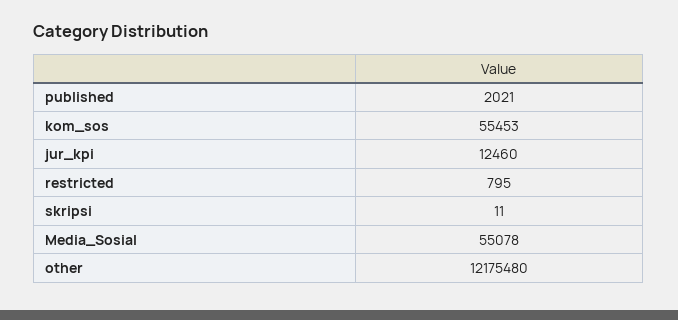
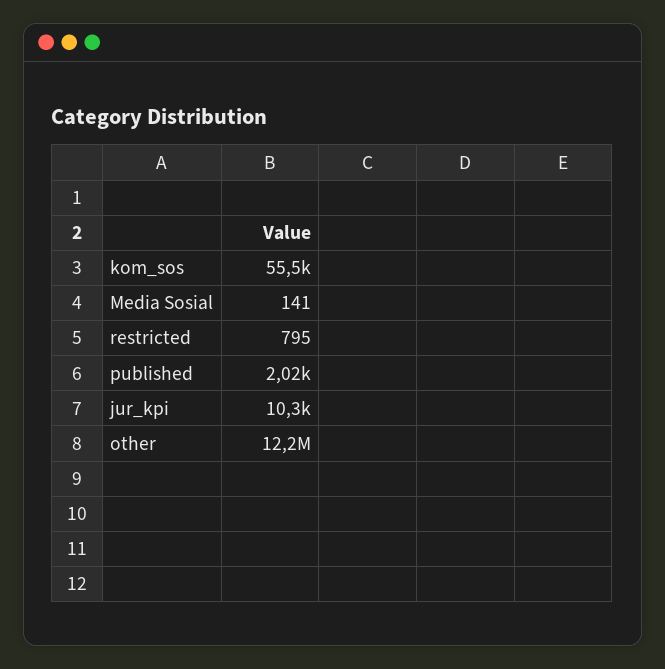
jur_kpi: 12460 -> 10300
skripsi: 11 -> none
Media_Sosial: 55078 -> 141

